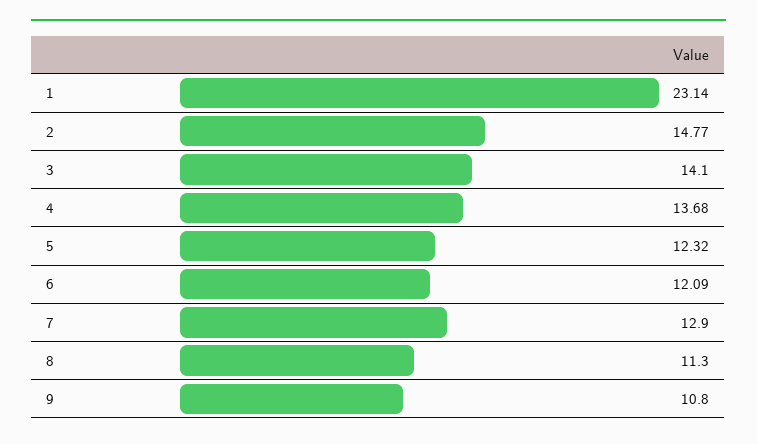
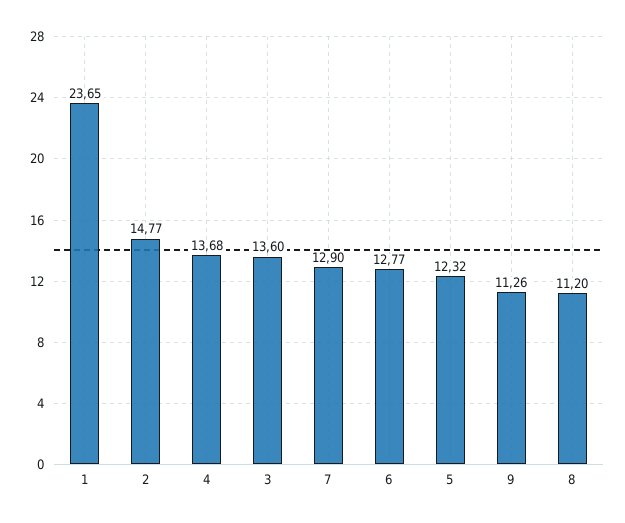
1: 23.14 -> 23.65
3: 14.1 -> 13.6
6: 12.09 -> 12.77
8: 11.3 -> 11.2
9: 10.8 -> 11.26

